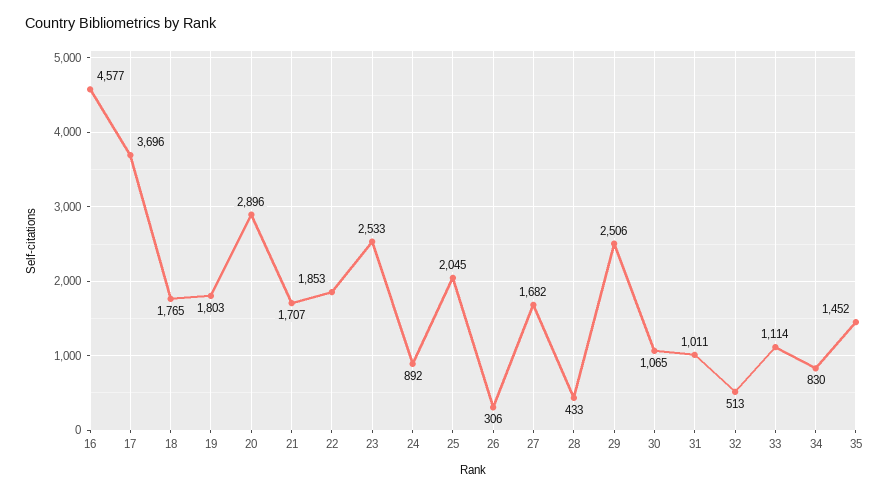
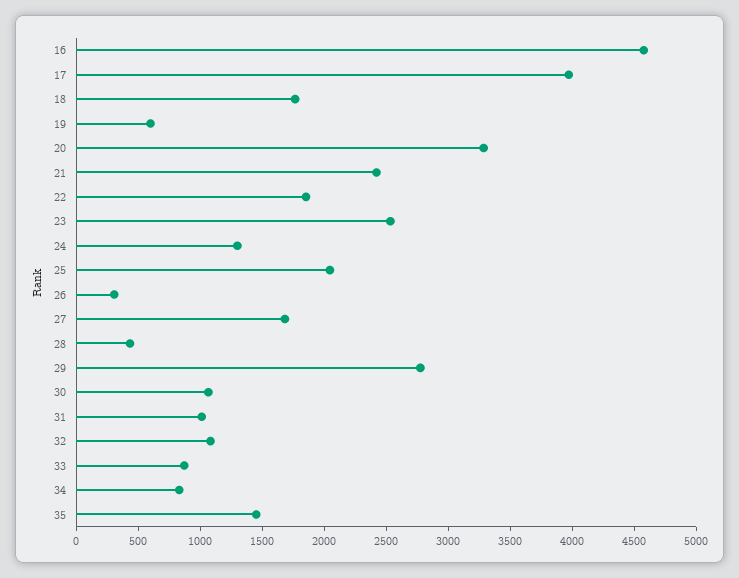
17: 3696 -> 4000
19: 1803 -> 600
20: 2896 -> 3300
21: 1707 -> 2400
24: 892 -> 1300
29: 2506 -> 2800
32: 513 -> 1100
33: 1114 -> 900

